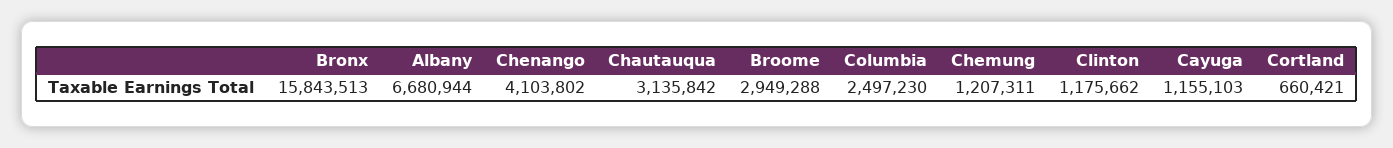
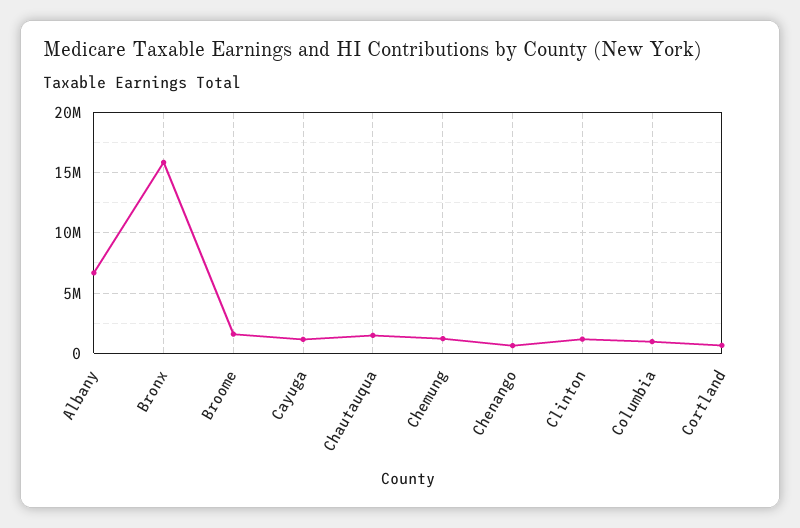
Chenango: 4103802 -> 500000
Chautauqua: 3135842 -> 1500000
Broome: 2949288 -> 1500000
Columbia: 2497230 -> 1000000

